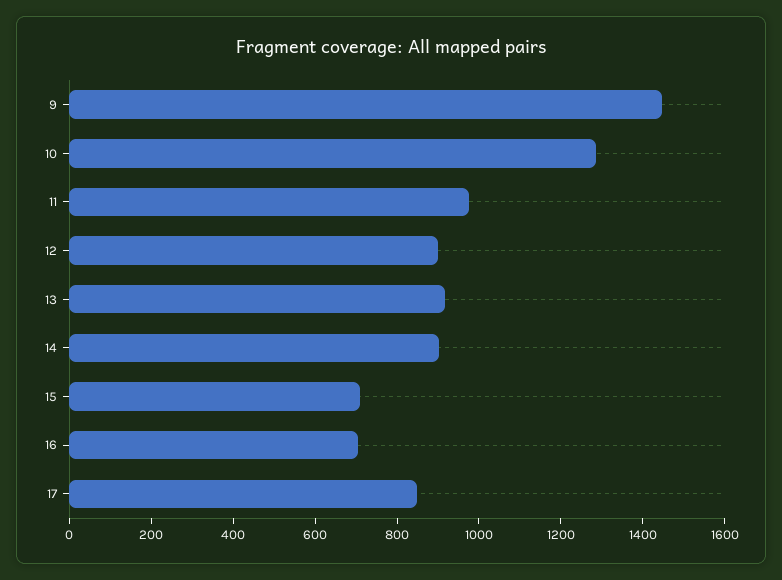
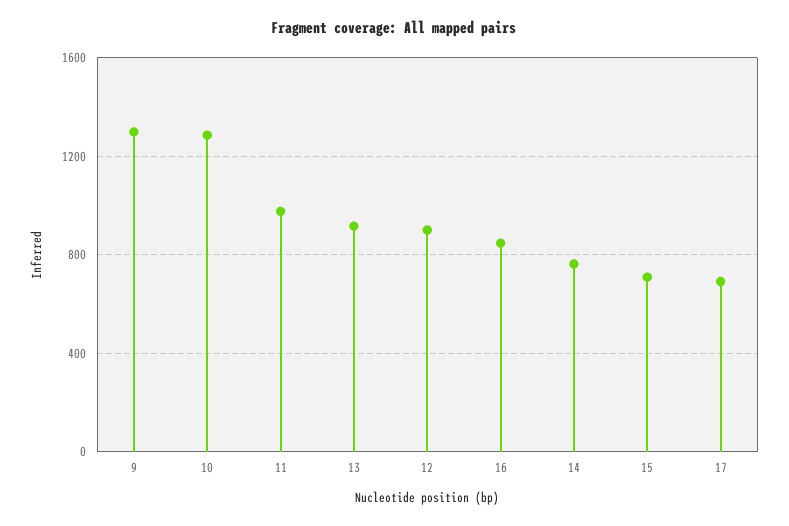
9: 1450 -> 1300
14: 900 -> 750
16: 700 -> 850
17: 850 -> 700

